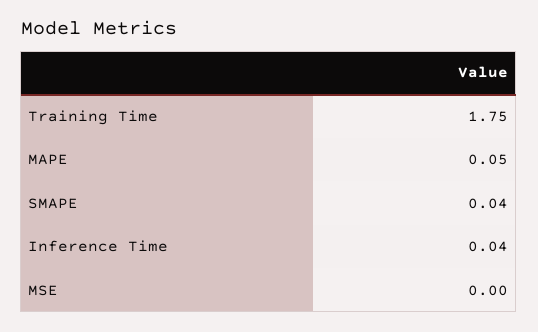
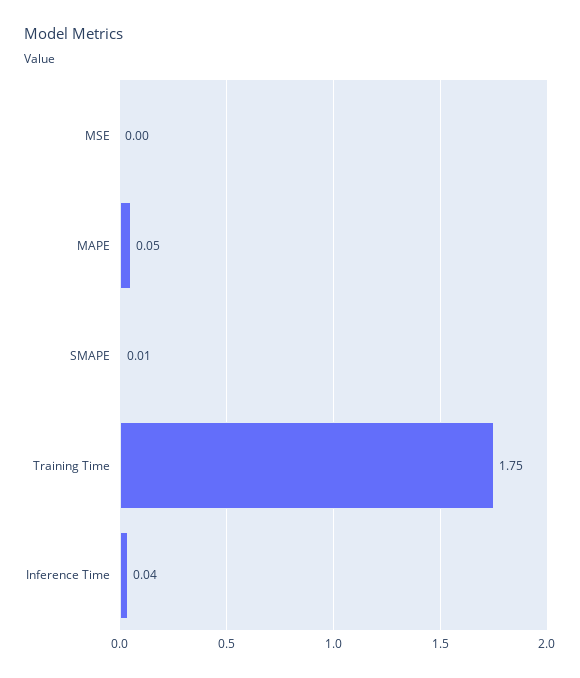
SMAPE: 0.04 -> 0.01

